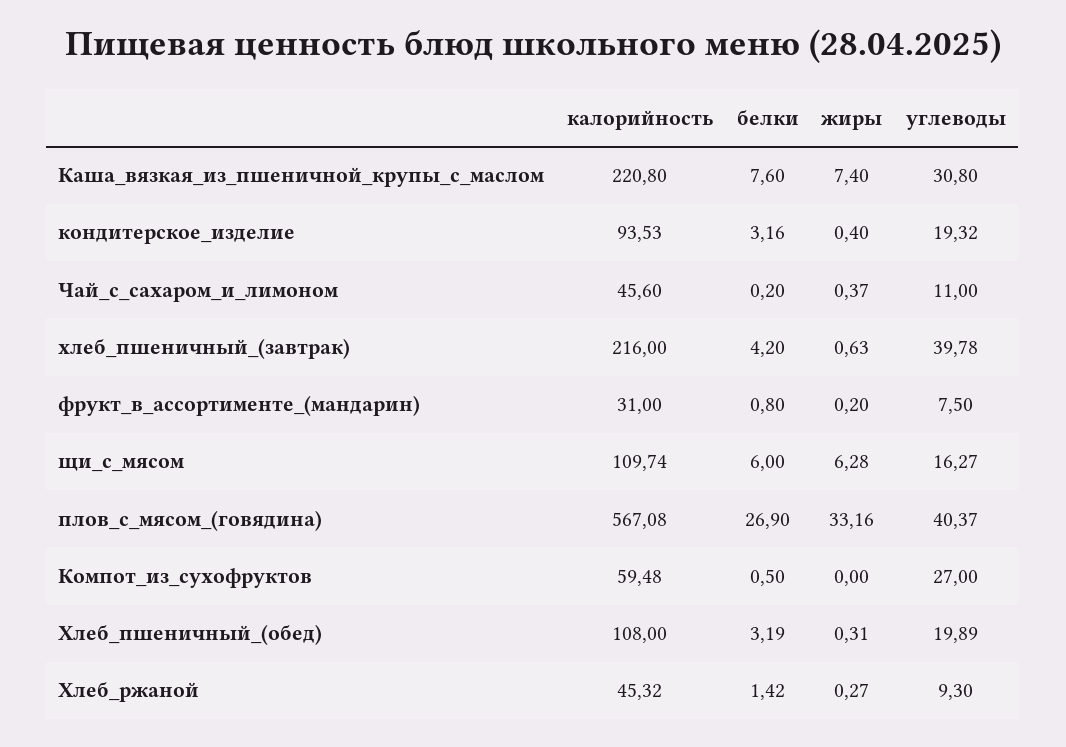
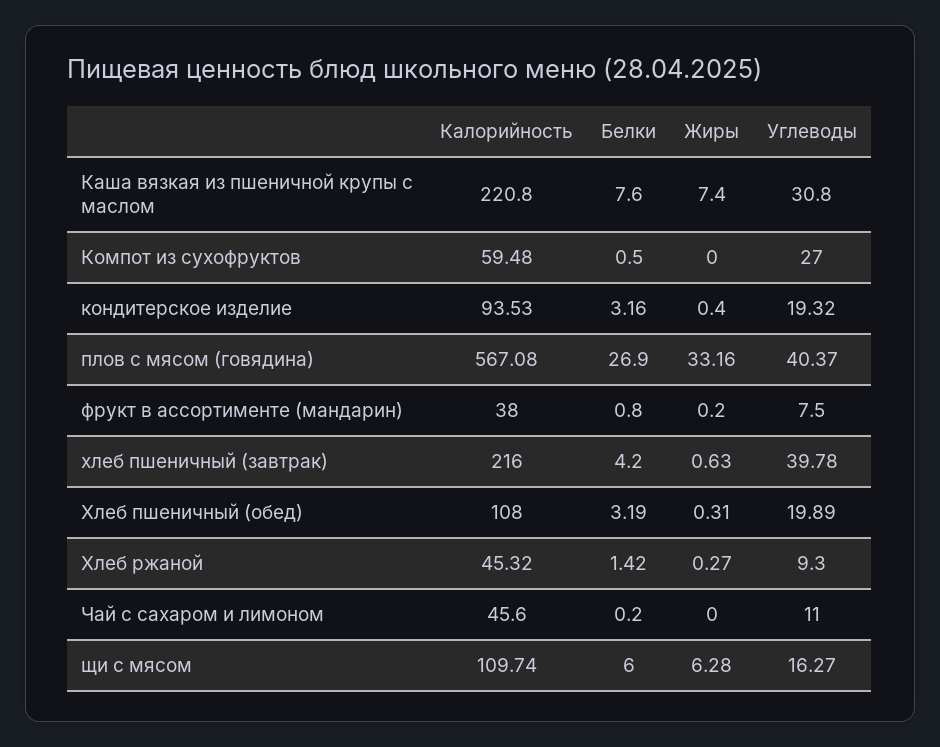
жиры, Чай_с_сахаром_и_лимоном: 0.37 -> 0
калорийность, фрукт_в_ассортименте_(мандарин): 31 -> 38

